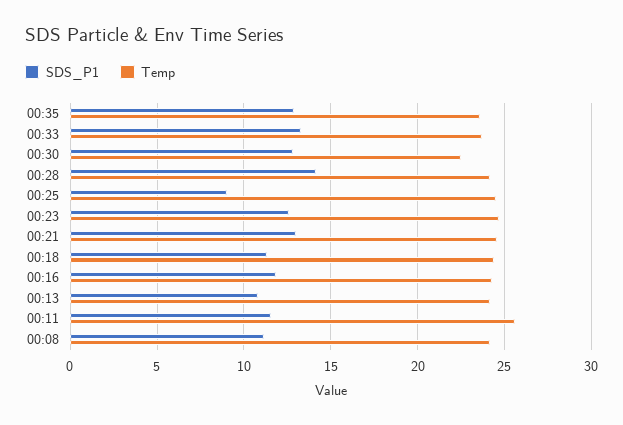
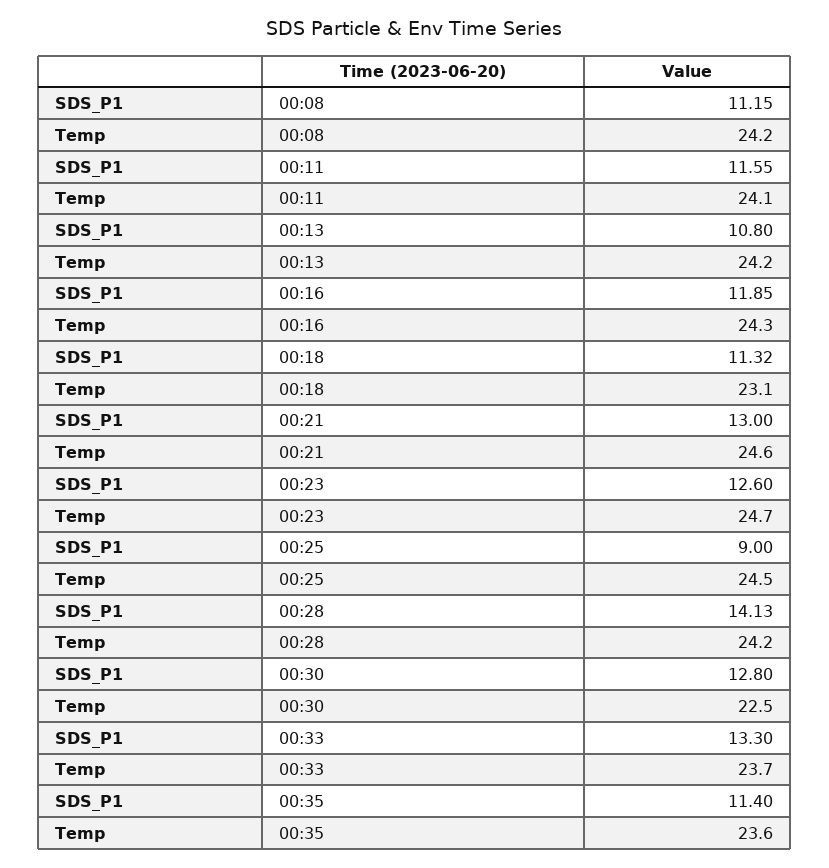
SDS_P1, 00:35: 13 -> 11.4
Temp, 00:18: 24.5 -> 23.1
Temp, 00:11: 25.5 -> 24.1

